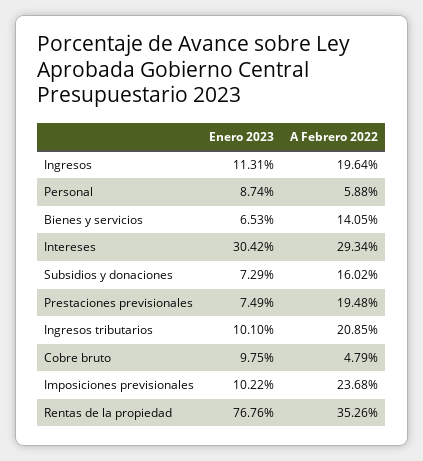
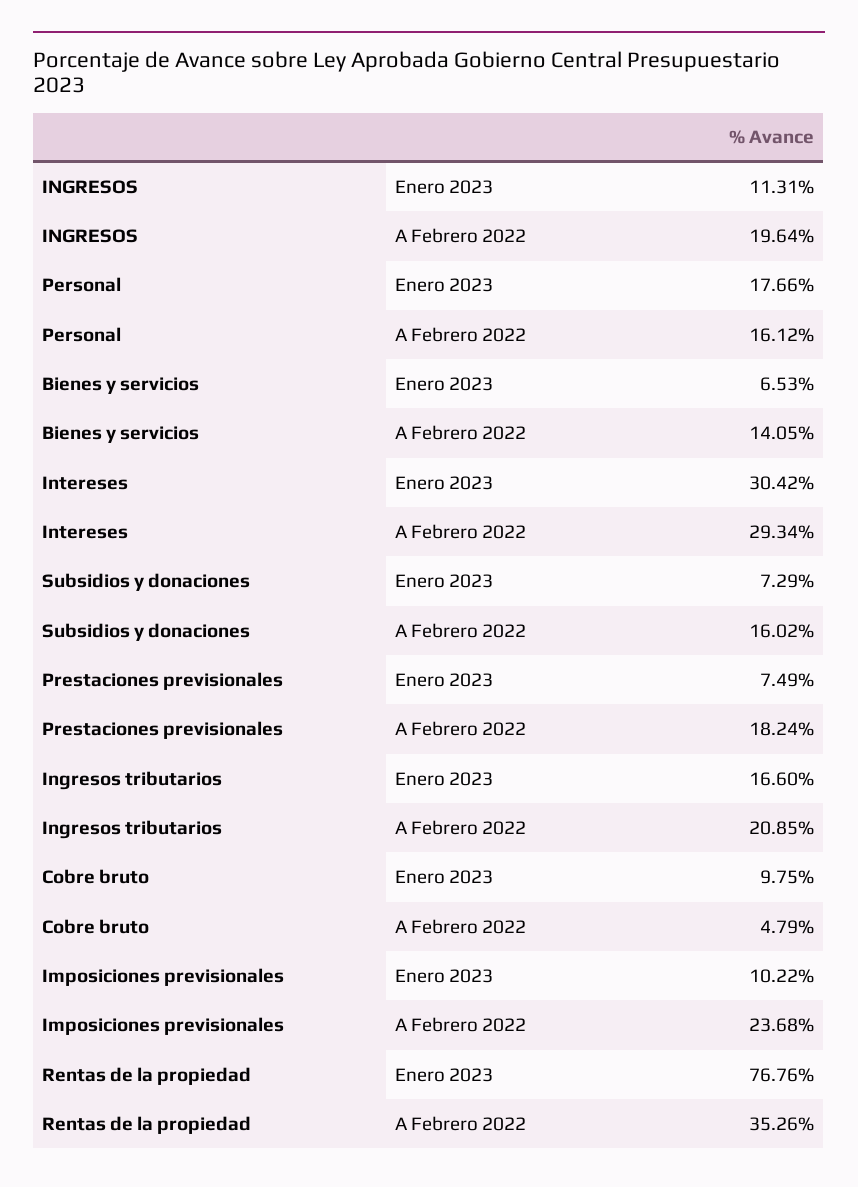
Enero 2023, Personal: 8.74 -> 17.66
A Febrero 2022, Personal: 5.88 -> 16.12
A Febrero 2022, Prestaciones previsionales: 19.48 -> 18.24
Enero 2023, Ingresos tributarios: 10.1 -> 16.6

